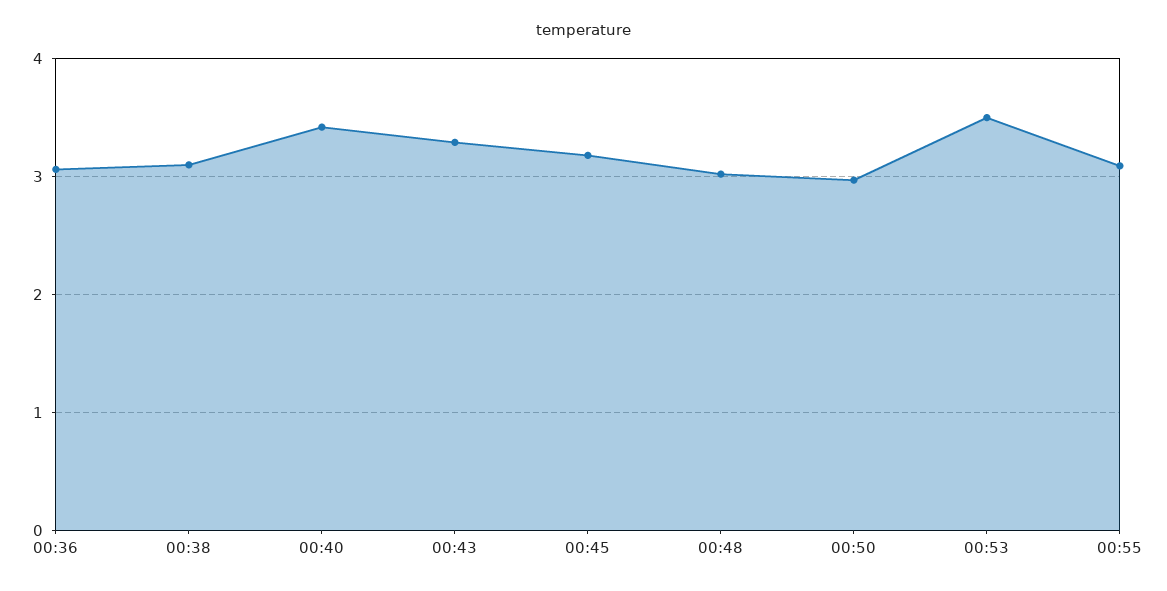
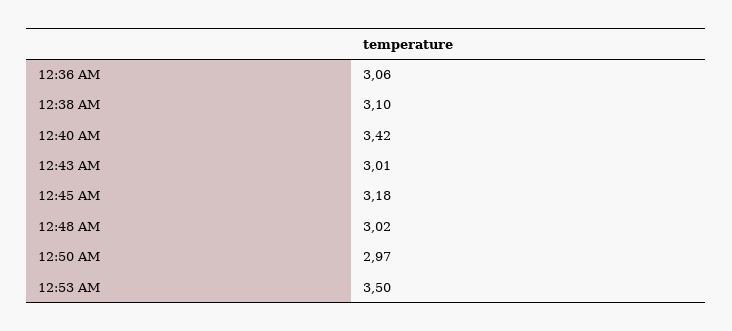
00:43: 3.3 -> 3.01
00:55: 3.1 -> none

